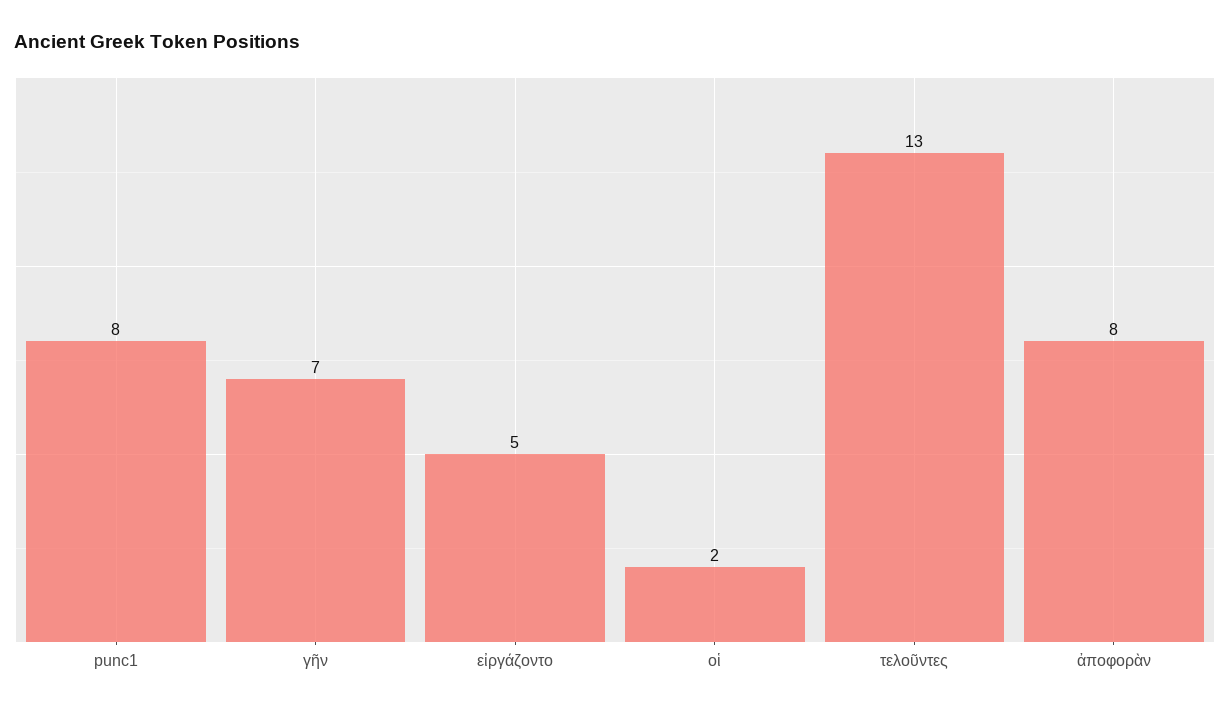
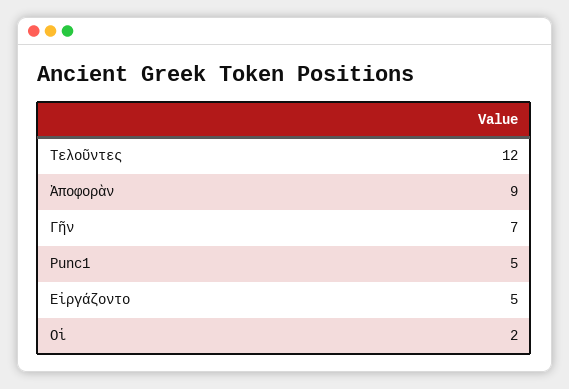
punc1: 8 -> 5
τελοῦντες: 13 -> 12
ἀποφορὰν: 8 -> 9

